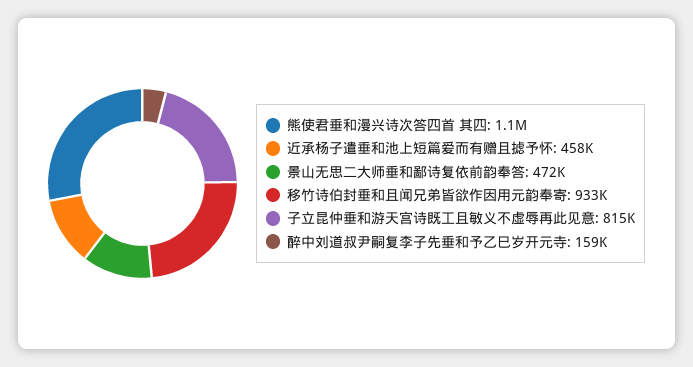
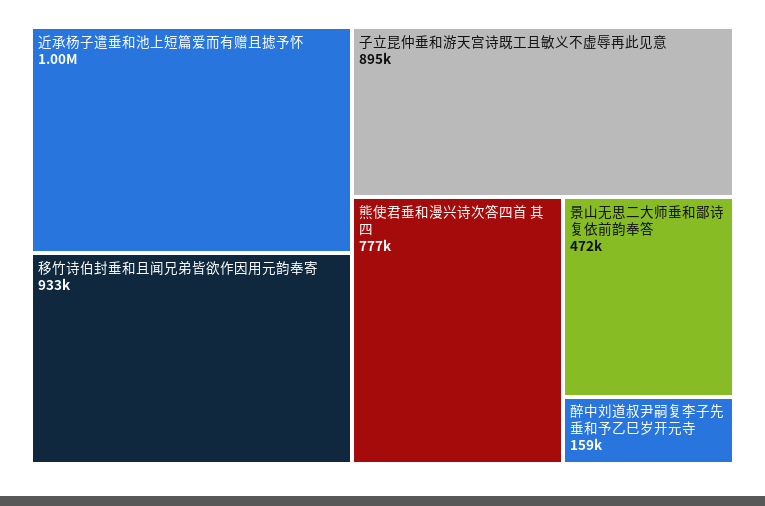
熊使君垂和漫兴诗次答四首 其四: 1100000 -> 777000
近承杨子遣垂和池上短篇爱而有赠且摅予怀: 458000 -> 1000000
子立昆仲垂和游天宫诗既工且敏义不虚辱再此见意: 815000 -> 895000

